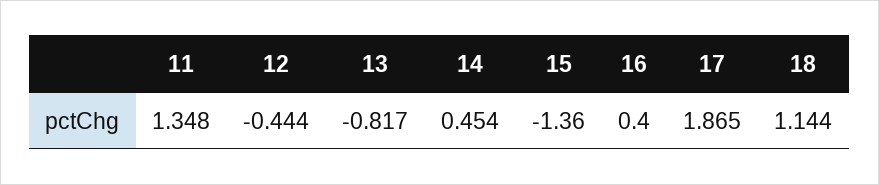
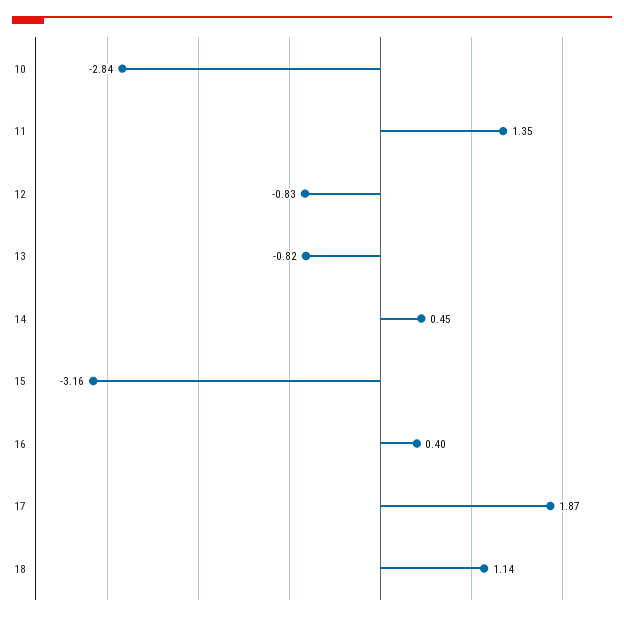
12: -0.444 -> -0.83
15: -1.36 -> -3.16
10: none -> -2.84

